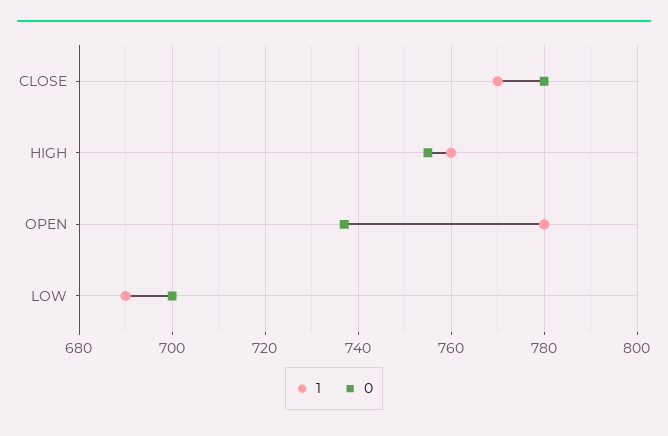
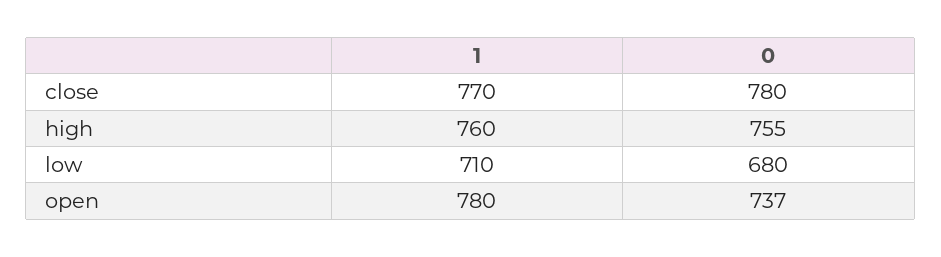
1, LOW: 690 -> 710
0, LOW: 700 -> 680

